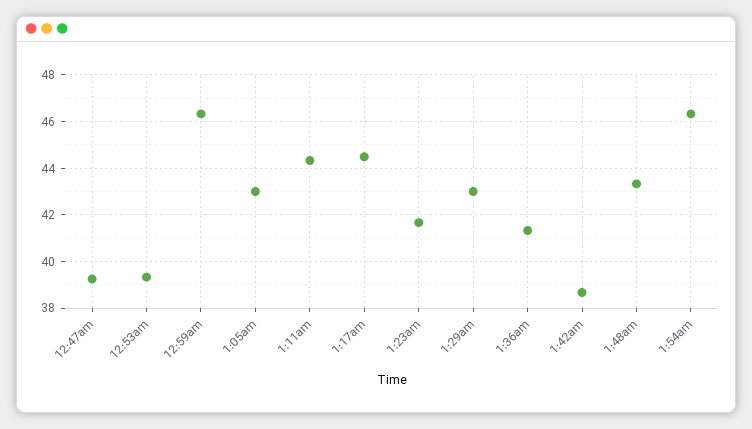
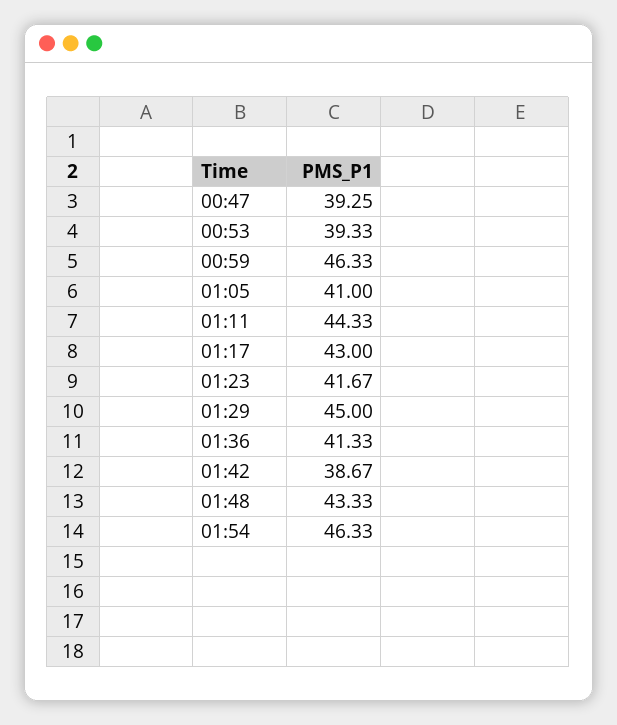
1:05am: 43 -> 41
1:17am: 44.5 -> 43
1:29am: 43 -> 45

